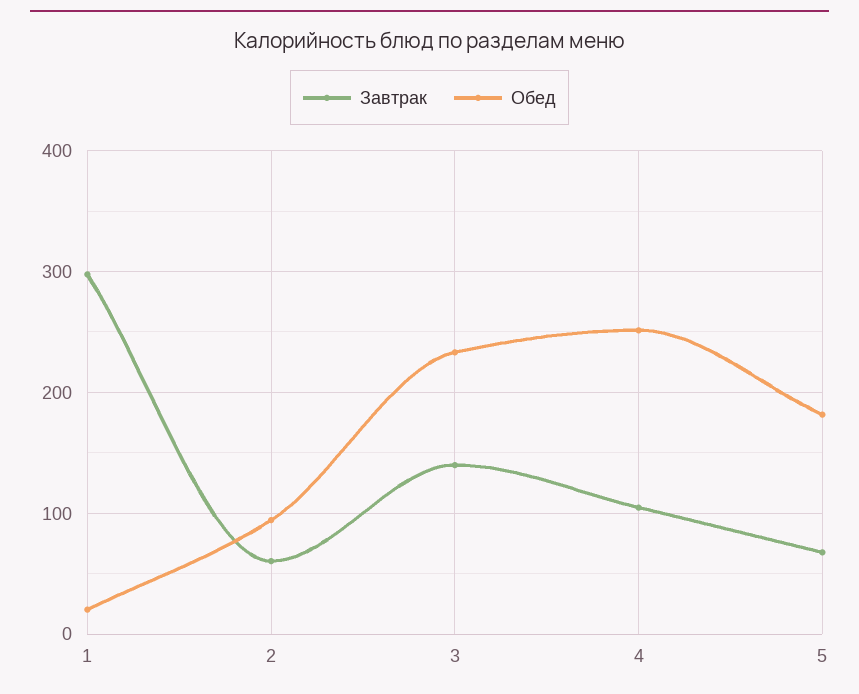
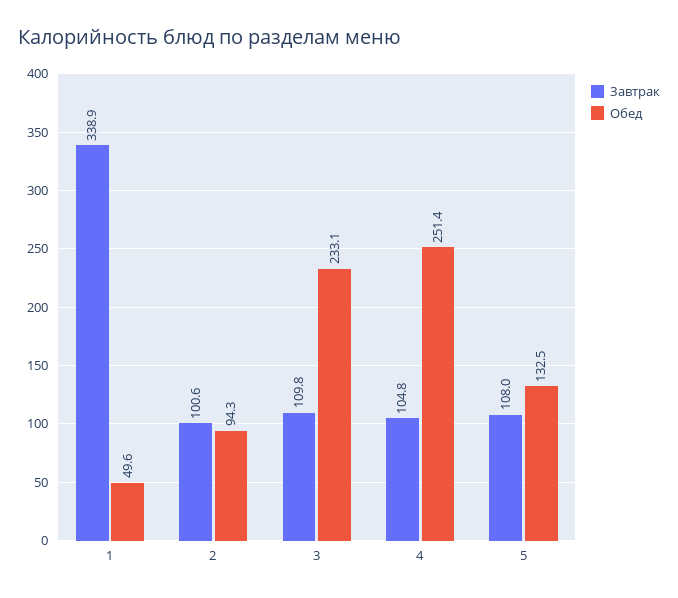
Завтрак, 1: 300 -> 338.9
Обед, 1: 20 -> 49.6
Завтрак, 2: 60 -> 100.6
Завтрак, 3: 140 -> 109.8
Завтрак, 5: 70 -> 108
Обед, 5: 180 -> 132.5

